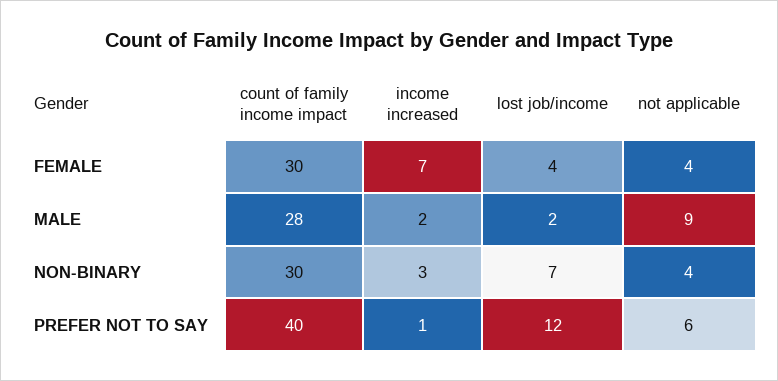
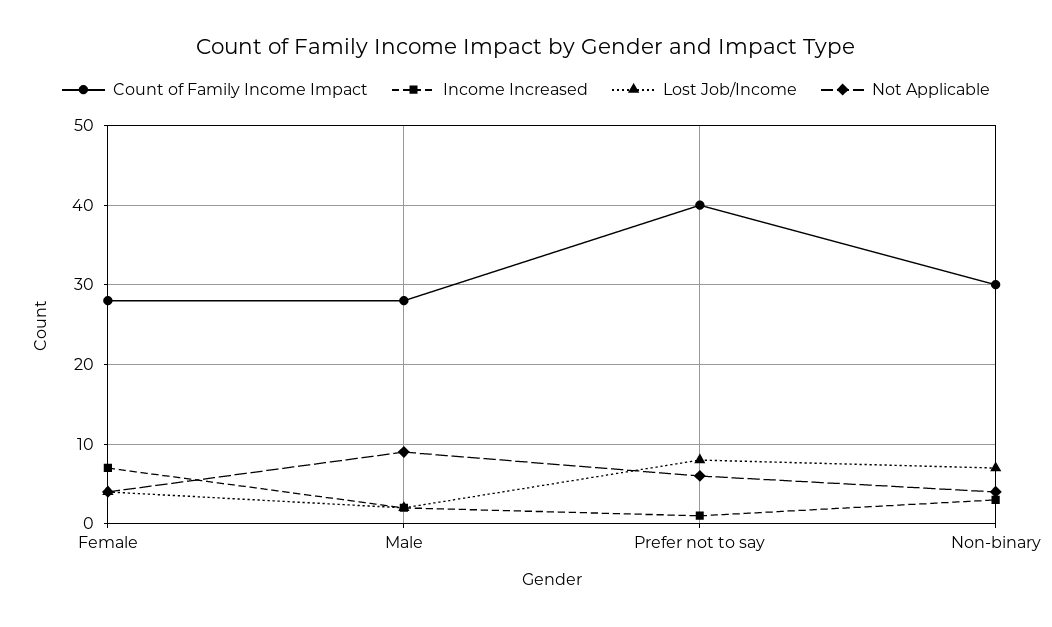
count of family income impact, FEMALE: 30 -> 28
lost job/income, PREFER NOT TO SAY: 12 -> 8

